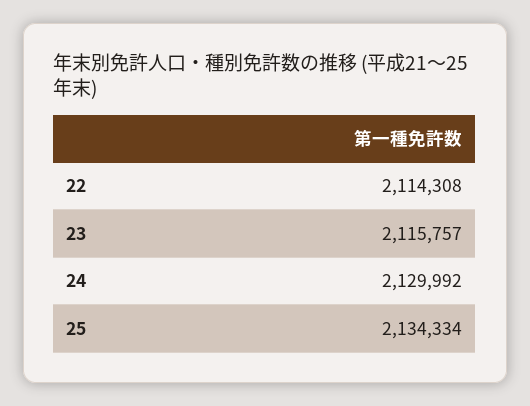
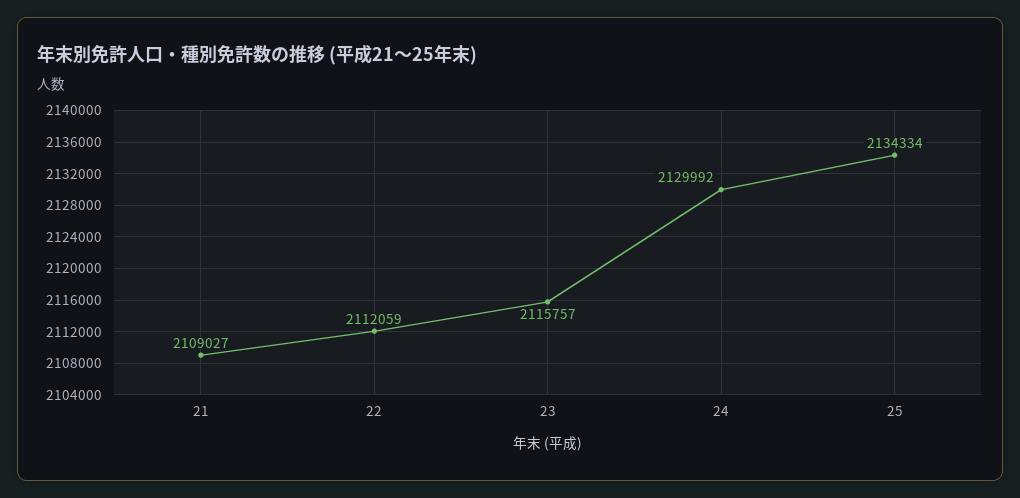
22: 2114308 -> 2112059
21: none -> 2109027

